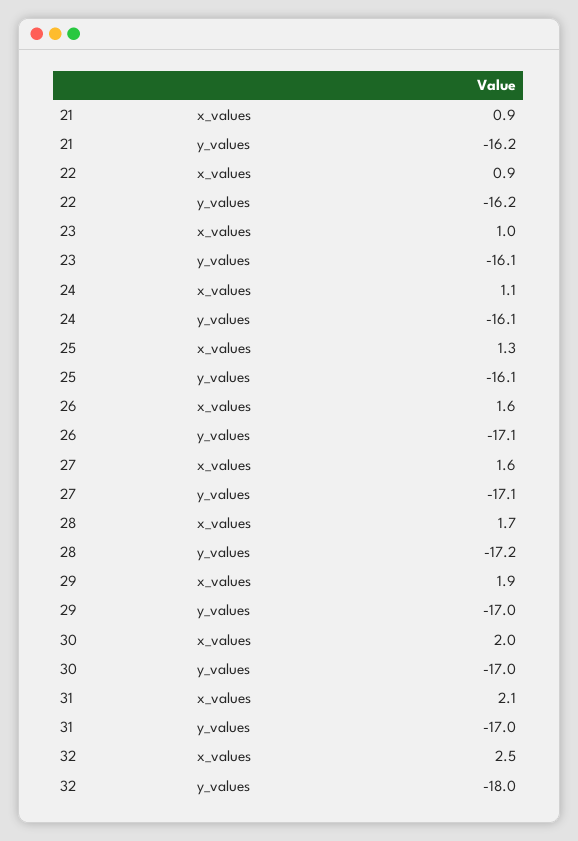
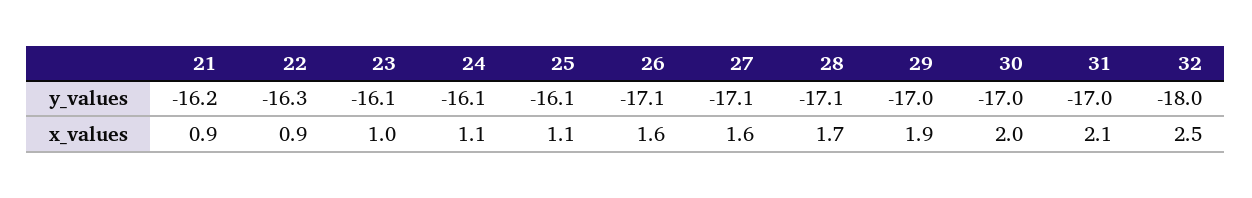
22, y_values: -16.2 -> -16.3
25, x_values: 1.3 -> 1.1
28, y_values: -17.2 -> -17.1

